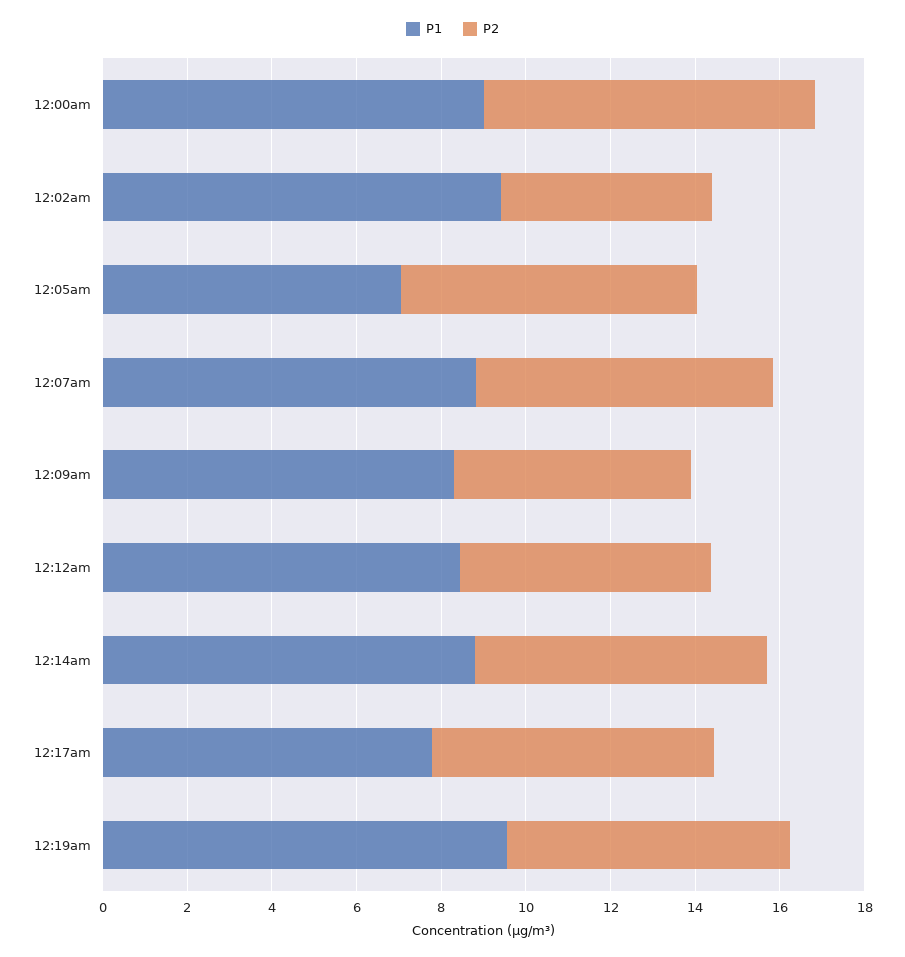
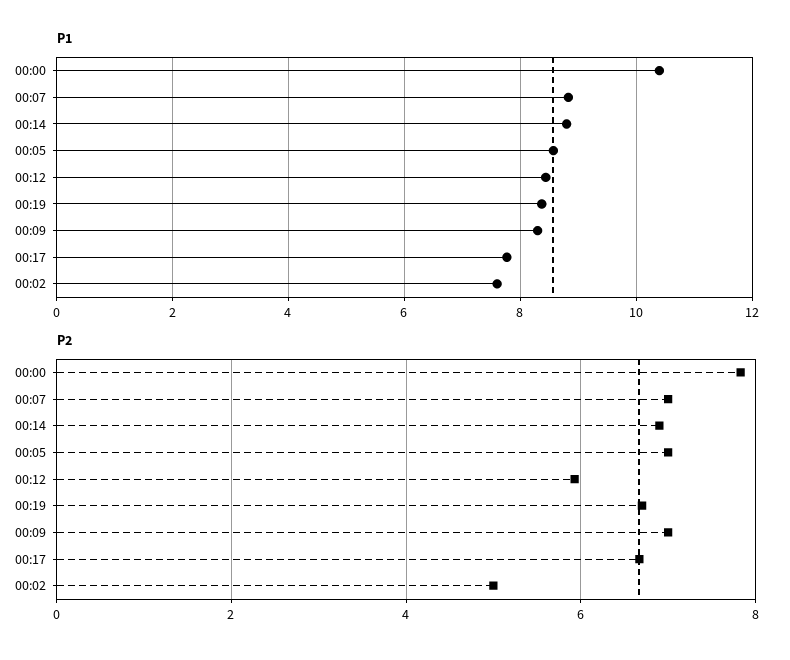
P1, 12:00am: 9 -> 10.4
P1, 12:02am: 9.5 -> 7.6
P1, 12:05am: 7 -> 8.6
P2, 12:09am: 5.5 -> 7
P1, 12:19am: 9.5 -> 8.4

